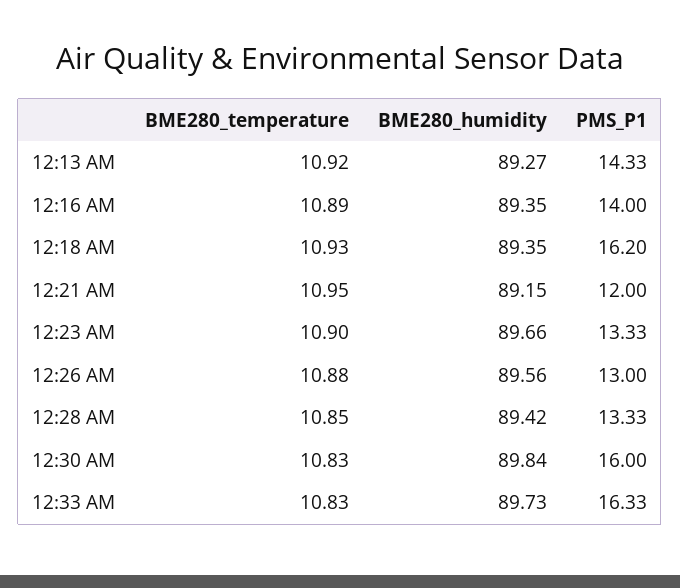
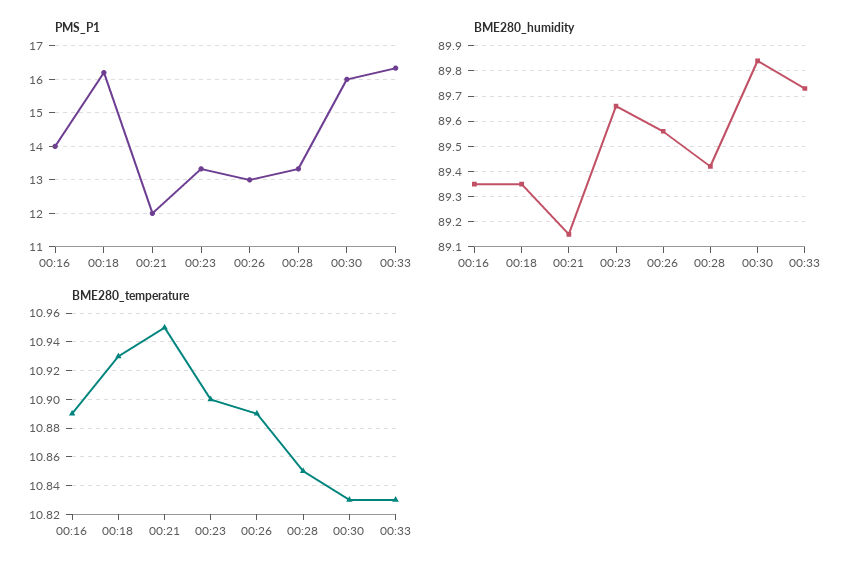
BME280_temperature, 12:13 AM: 10.92 -> none
BME280_humidity, 12:13 AM: 89.27 -> none
PMS_P1, 12:13 AM: 14.33 -> none
BME280_temperature, 12:26 AM: 10.88 -> 10.89

